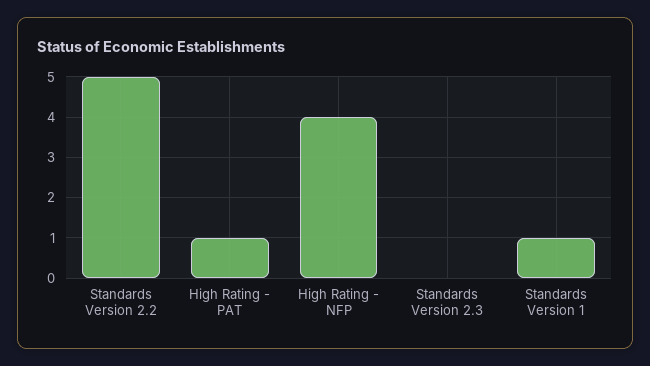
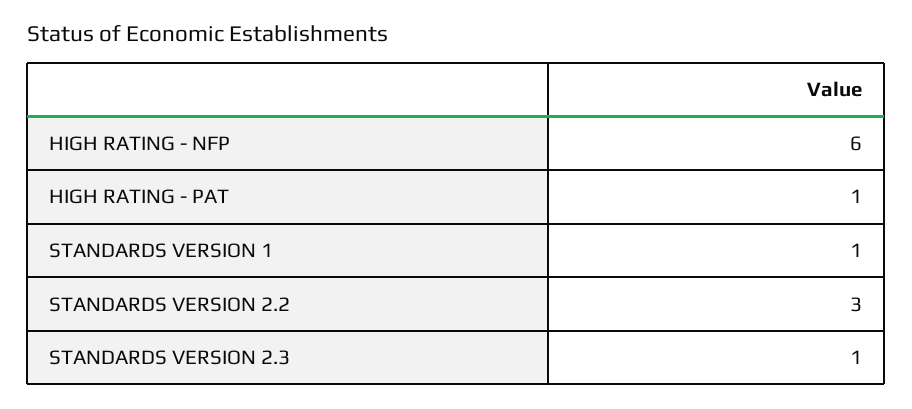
Standards Version 2.2: 5 -> 3
High Rating - NFP: 4 -> 6
Standards Version 2.3: 0 -> 1

